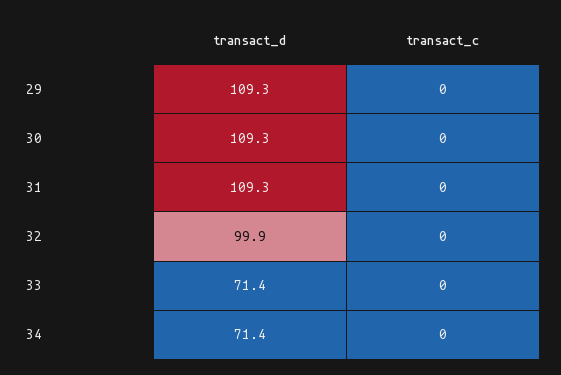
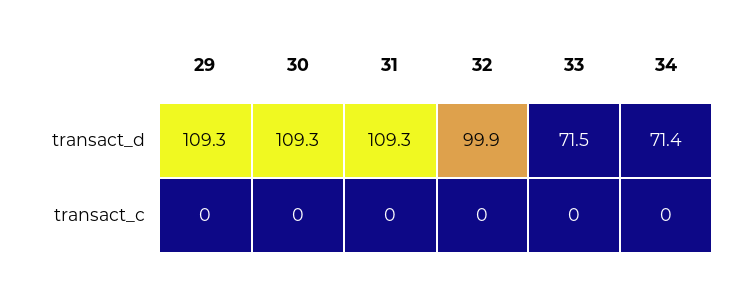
transact_d, 33: 71.4 -> 71.5

